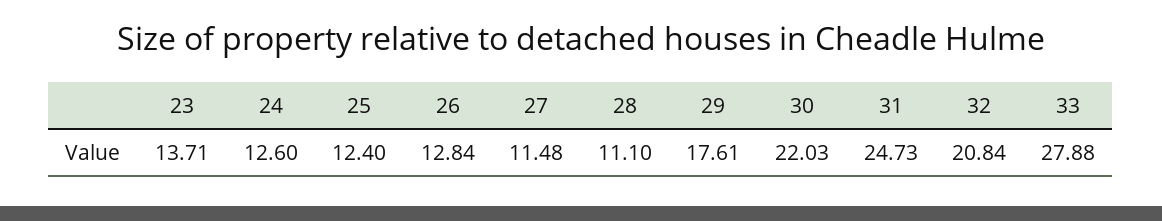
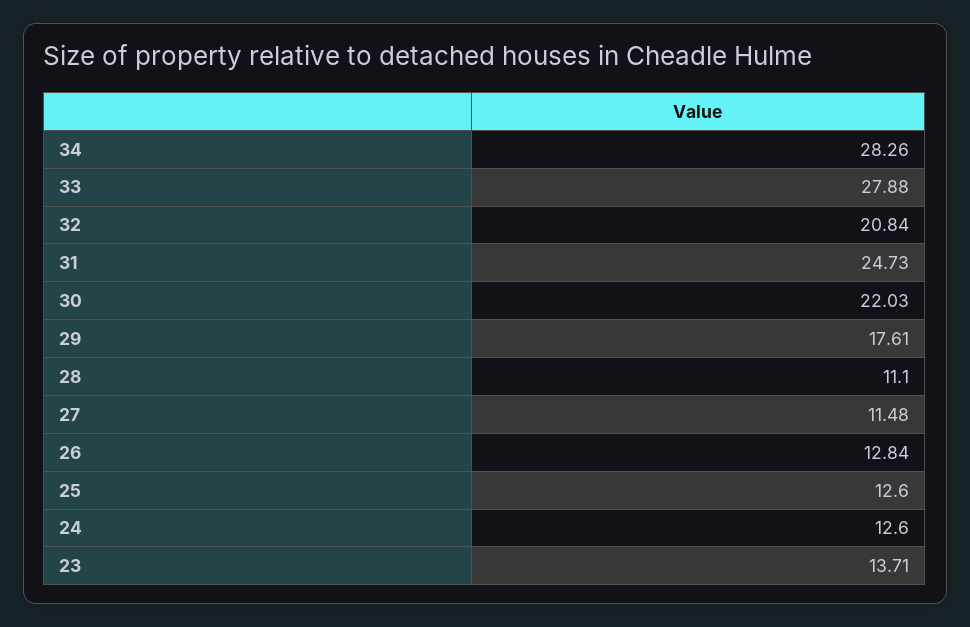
25: 12.4 -> 12.6
34: none -> 28.26

